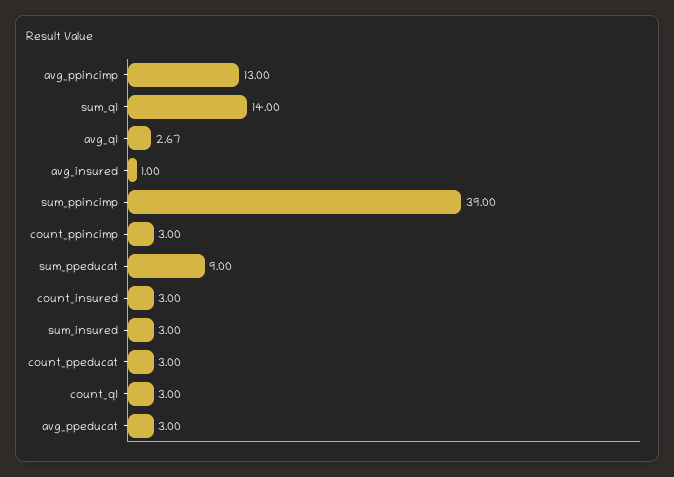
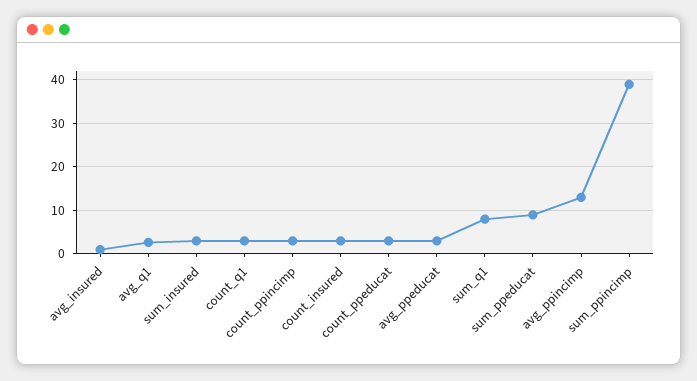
sum_q1: 14 -> 8

